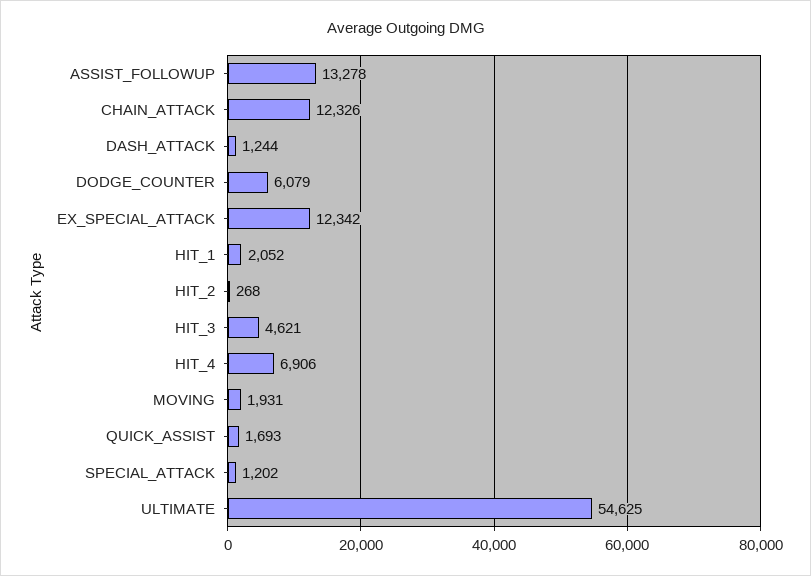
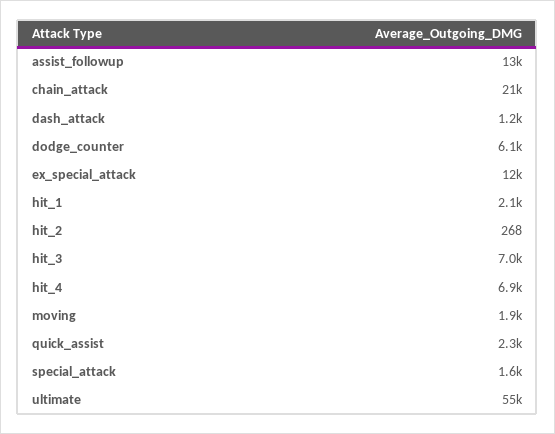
CHAIN_ATTACK: 12326 -> 21000
HIT_3: 4621 -> 7000
QUICK_ASSIST: 1693 -> 2300
SPECIAL_ATTACK: 1202 -> 1600

